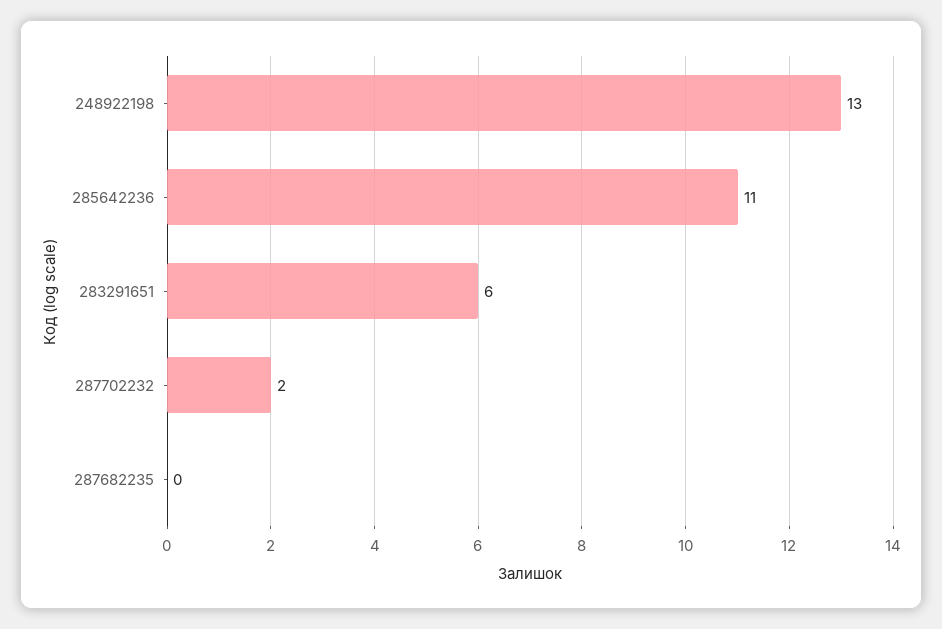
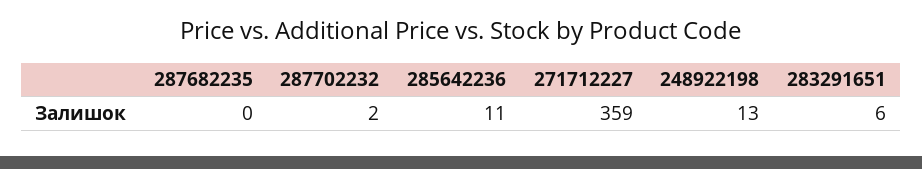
271712227: none -> 359

